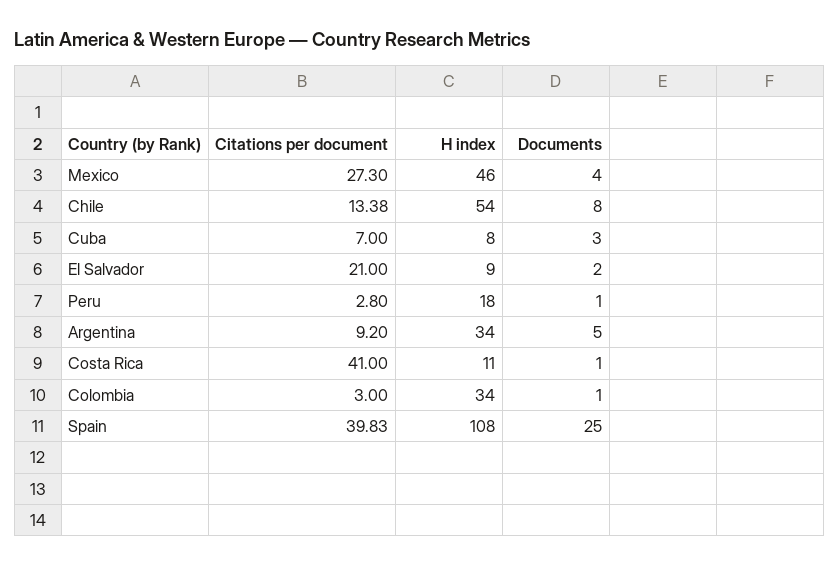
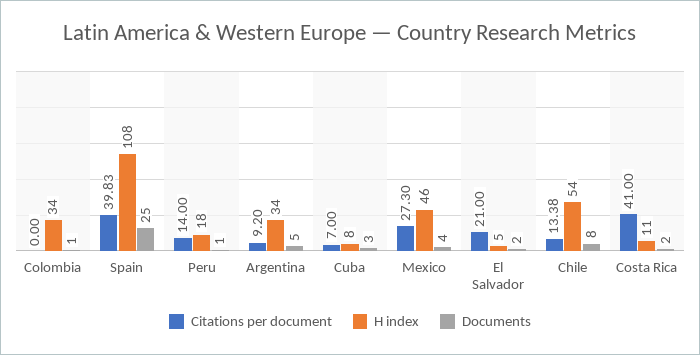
H index, El Salvador: 9 -> 5
Citations per document, Peru: 2.8 -> 14
Documents, Costa Rica: 1 -> 2
Citations per document, Colombia: 3 -> 0

